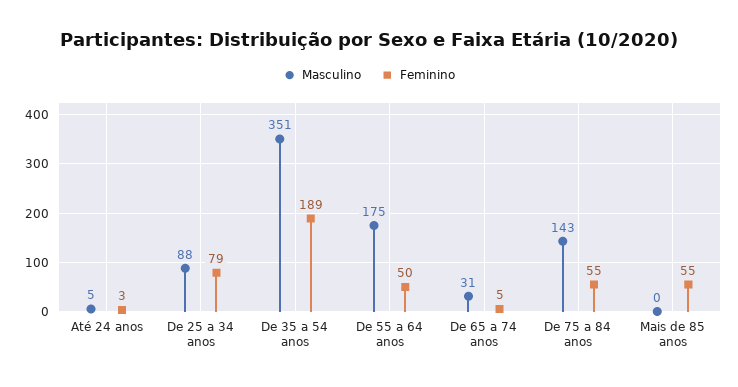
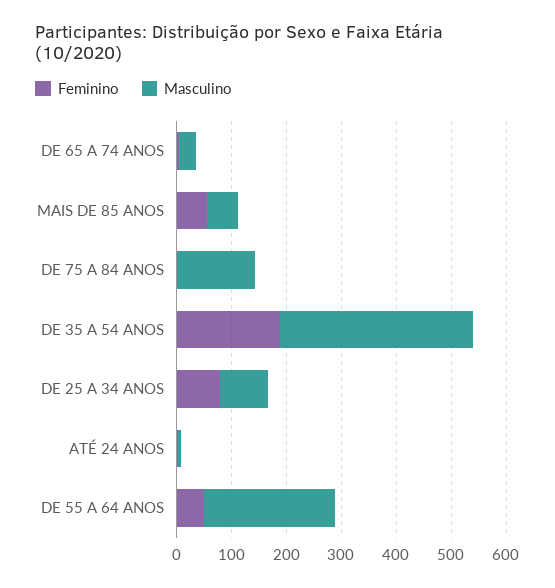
Masculino, De 55 a 64 anos: 175 -> 240
Feminino, De 75 a 84 anos: 55 -> 0
Masculino, Mais de 85 anos: 0 -> 60

